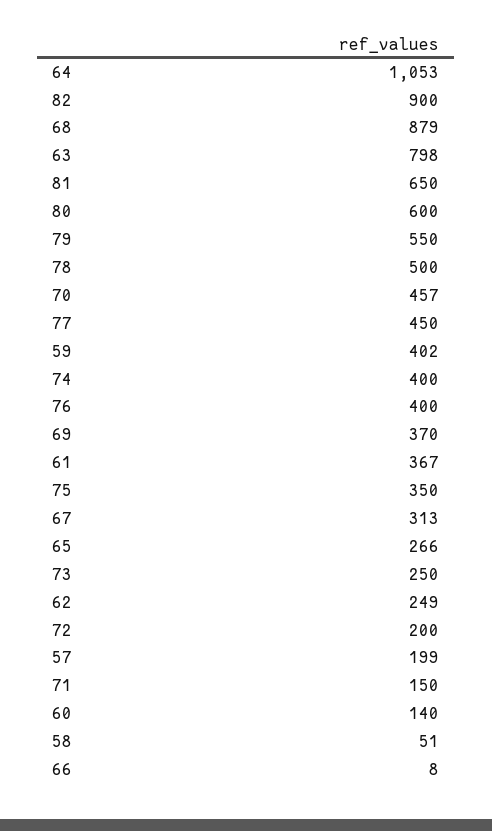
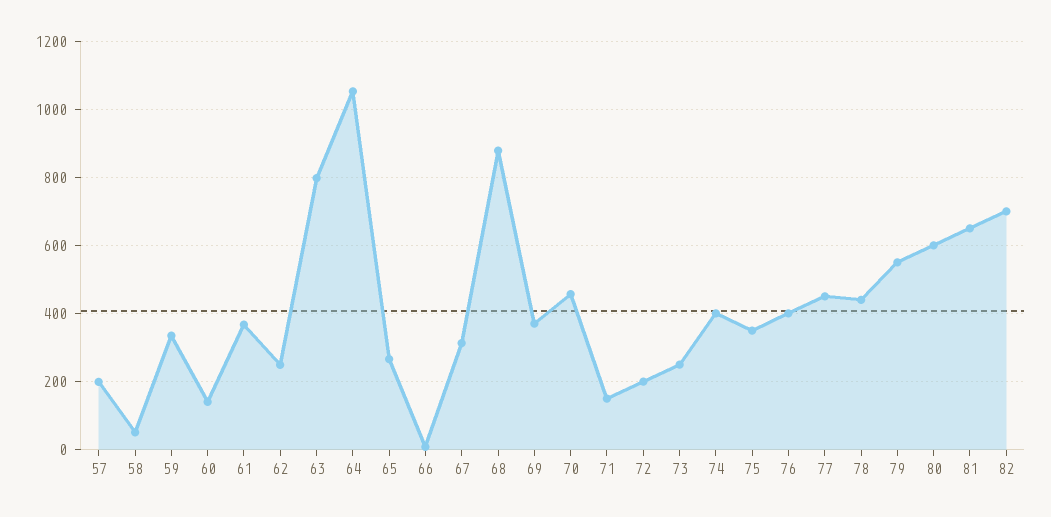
82: 900 -> 700
78: 500 -> 440
59: 402 -> 340

